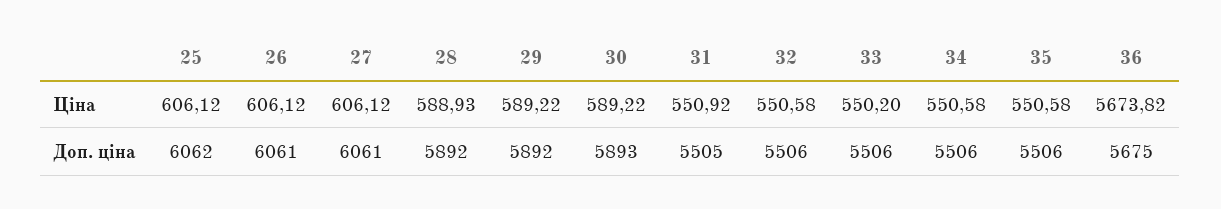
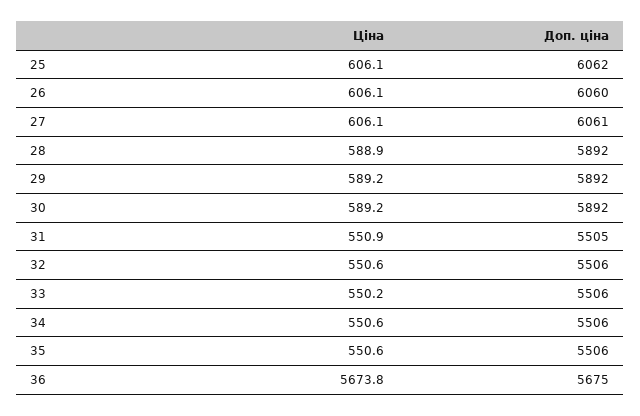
26, Доп. ціна: 6061 -> 6060
30, Доп. ціна: 5893 -> 5892

